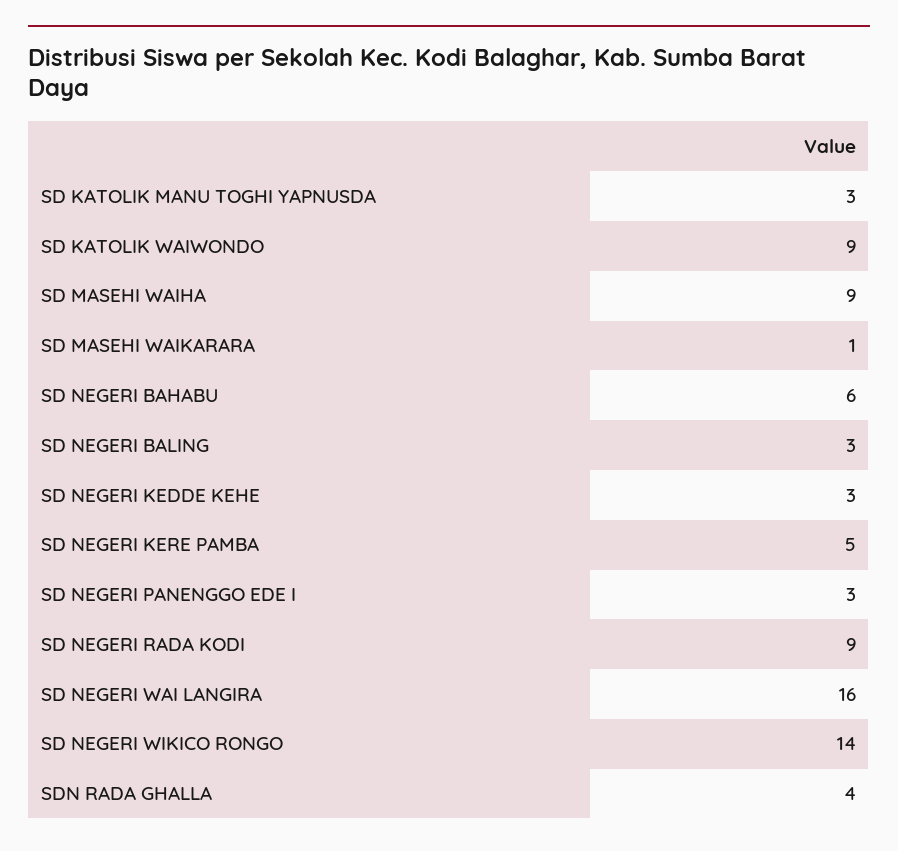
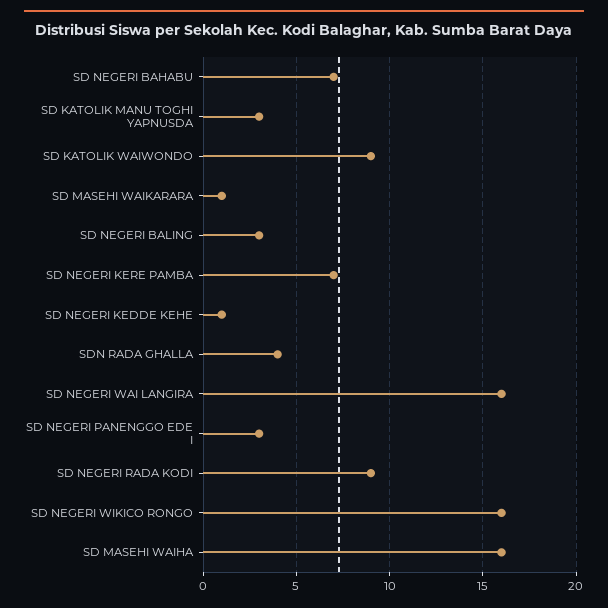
SD MASEHI WAIHA: 9 -> 16
SD NEGERI BAHABU: 6 -> 7
SD NEGERI KEDDE KEHE: 3 -> 1
SD NEGERI KERE PAMBA: 5 -> 7
SD NEGERI WIKICO RONGO: 14 -> 16

